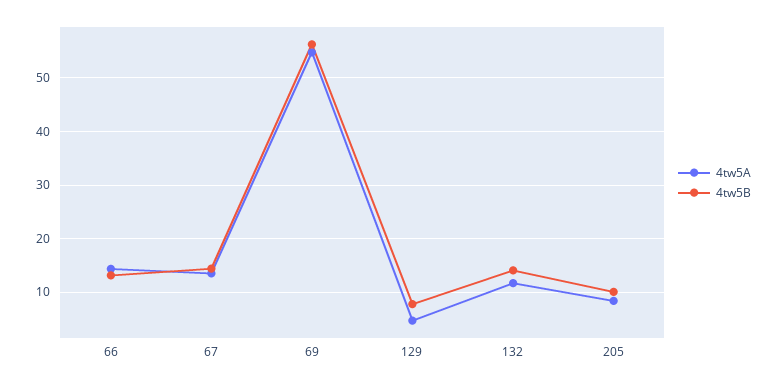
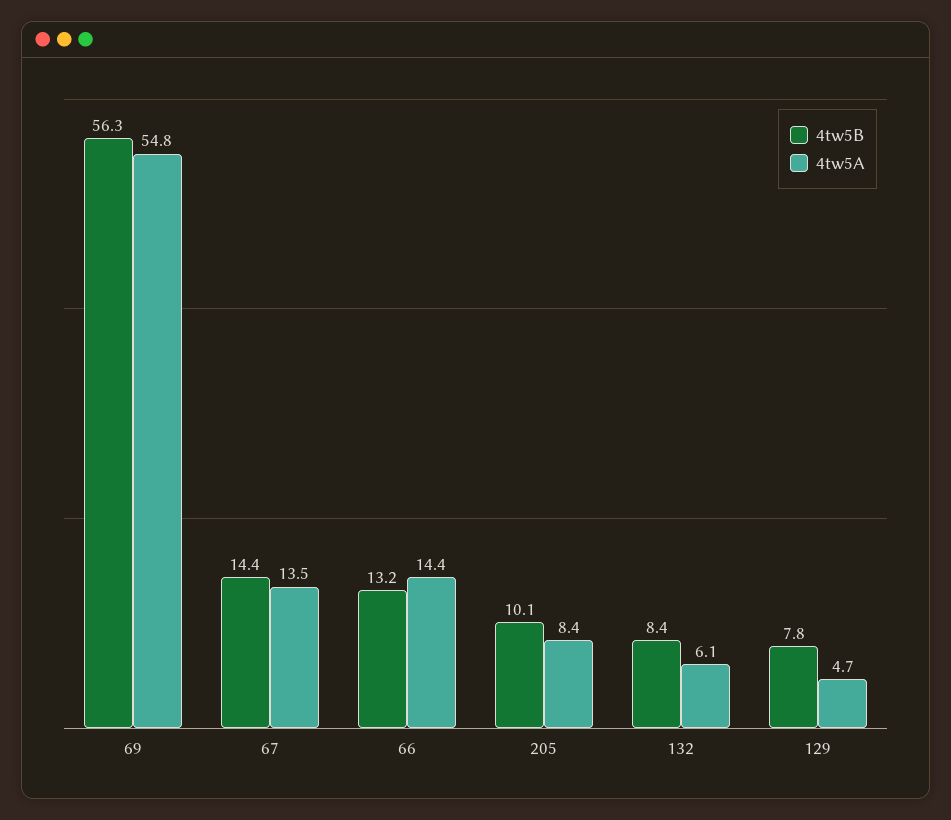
4tw5A, 132: 12 -> 6.1
4tw5B, 132: 14 -> 8.4

